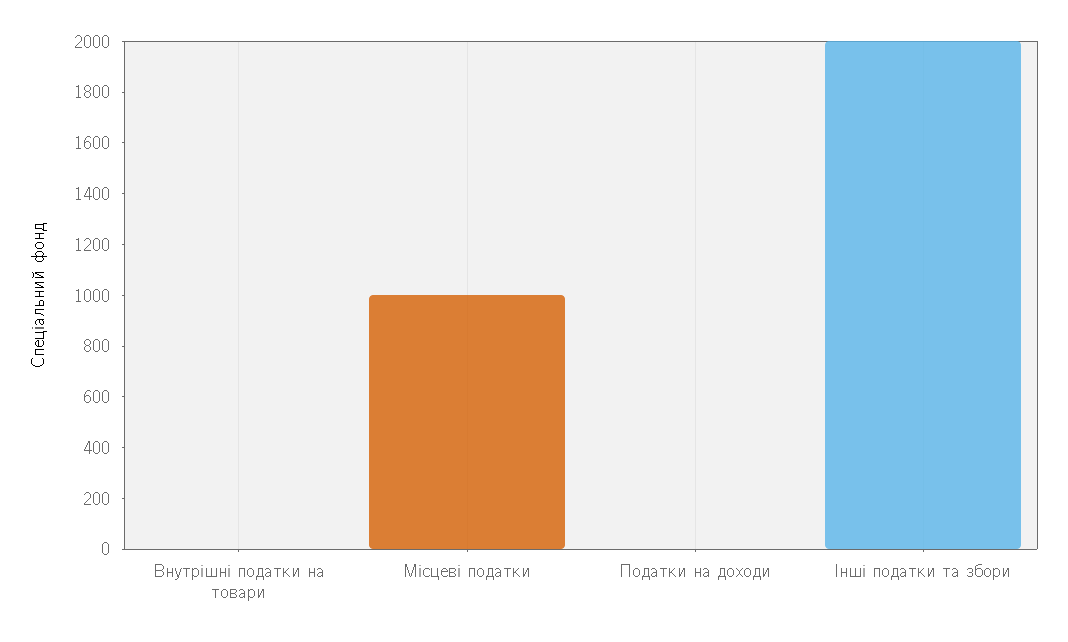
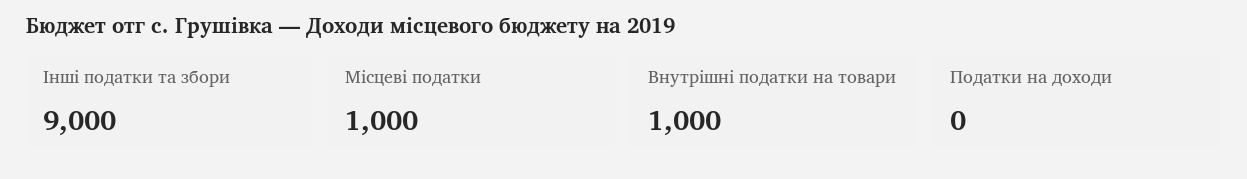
Внутрішні податки на товари: 0 -> 1000
Інші податки та збори: 2000 -> 9000

